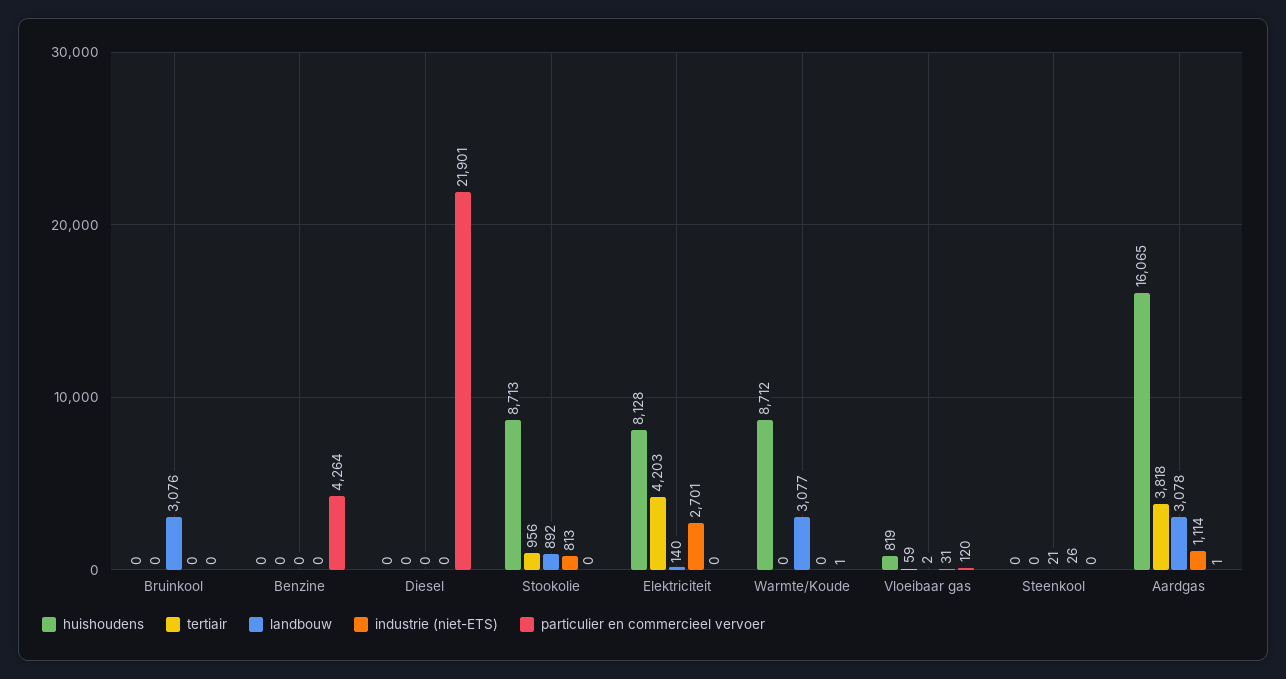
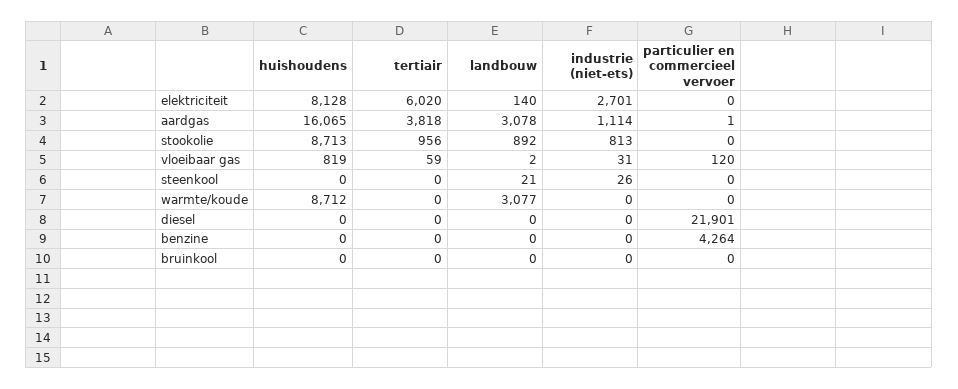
landbouw, Bruinkool: 3076 -> 0
tertiair, Elektriciteit: 4203 -> 6020
particulier en commercieel vervoer, Warmte/Koude: 1 -> 0

